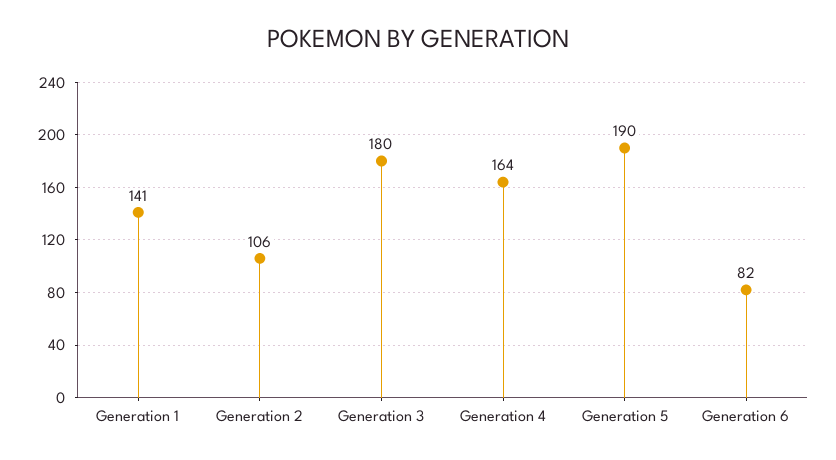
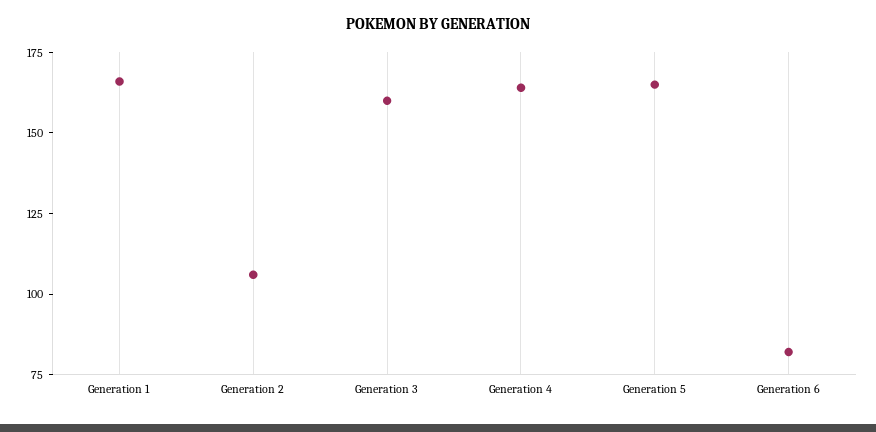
Generation 1: 141 -> 165
Generation 3: 180 -> 160
Generation 5: 190 -> 165

